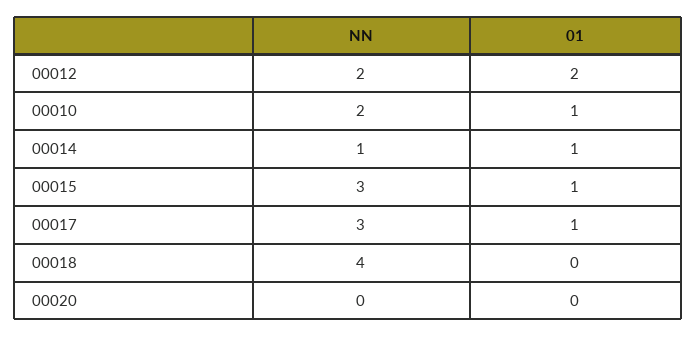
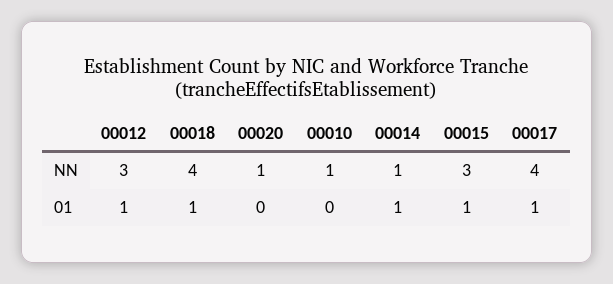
NN, 00012: 2 -> 3
01, 00012: 2 -> 1
NN, 00010: 2 -> 1
01, 00010: 1 -> 0
NN, 00017: 3 -> 4
01, 00018: 0 -> 1
NN, 00020: 0 -> 1

